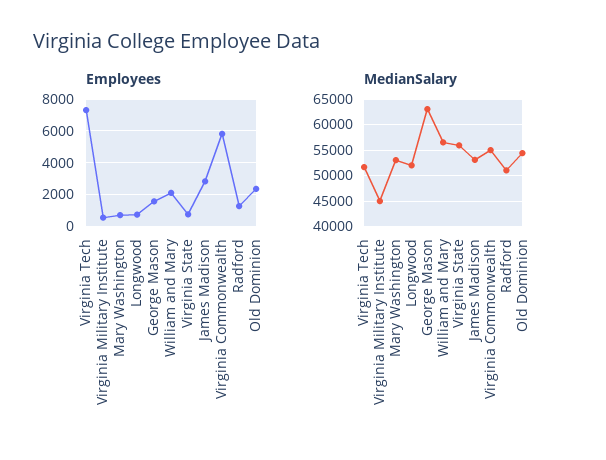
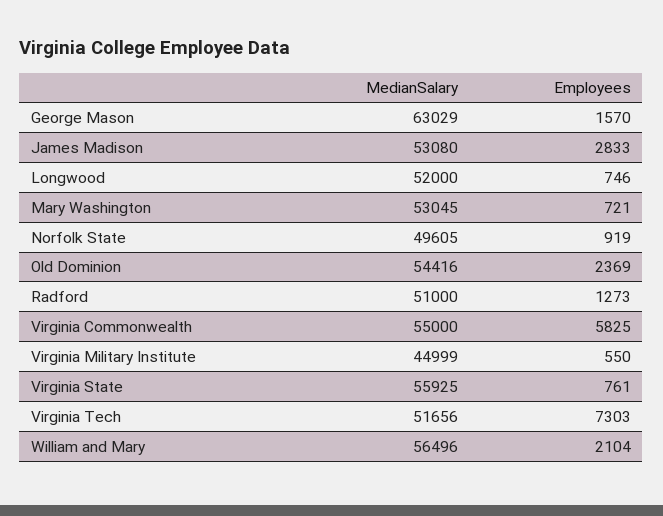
MedianSalary, Norfolk State: none -> 49605
Employees, Norfolk State: none -> 919

